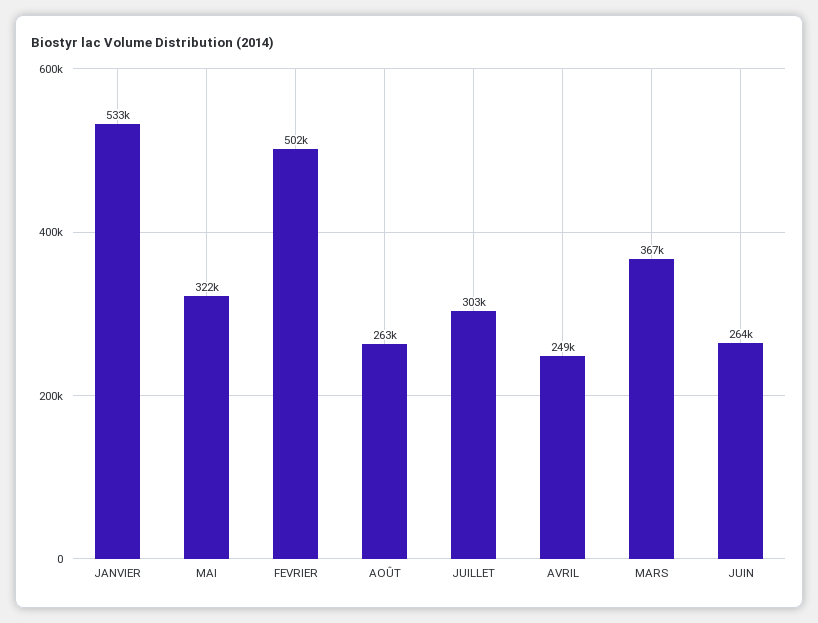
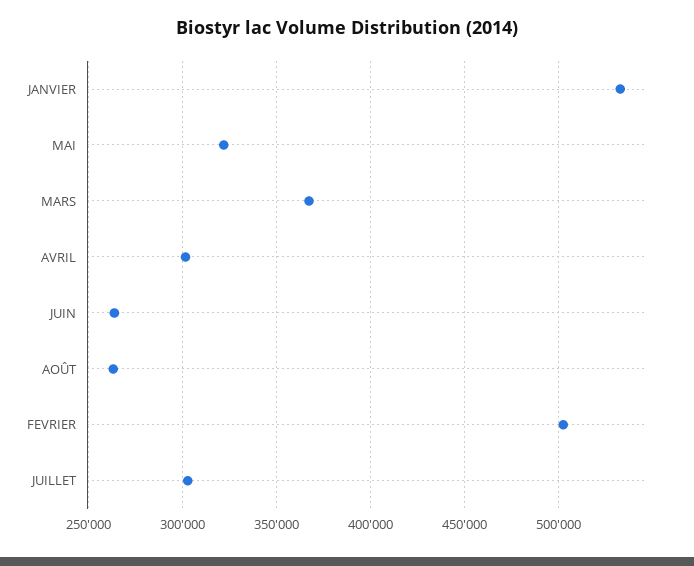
AVRIL: 249000 -> 300000

